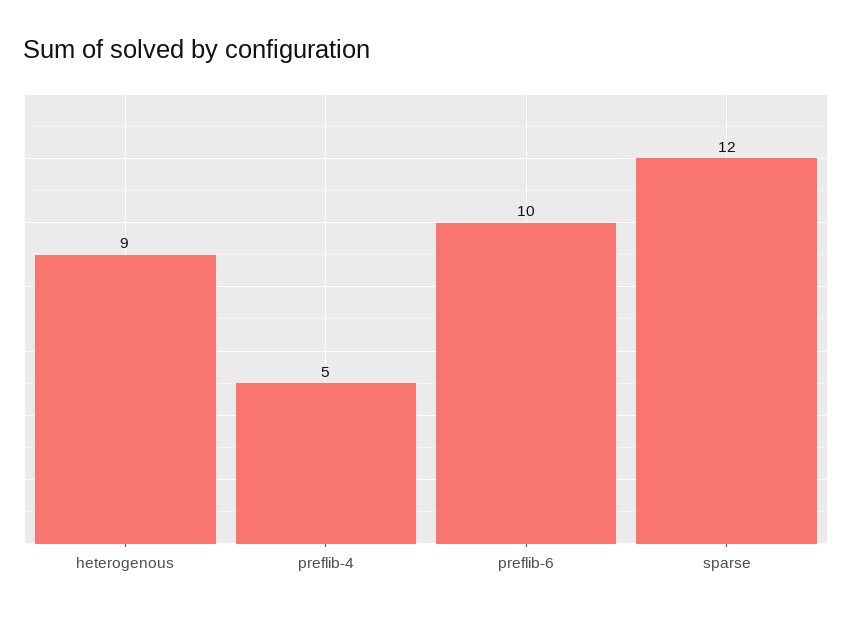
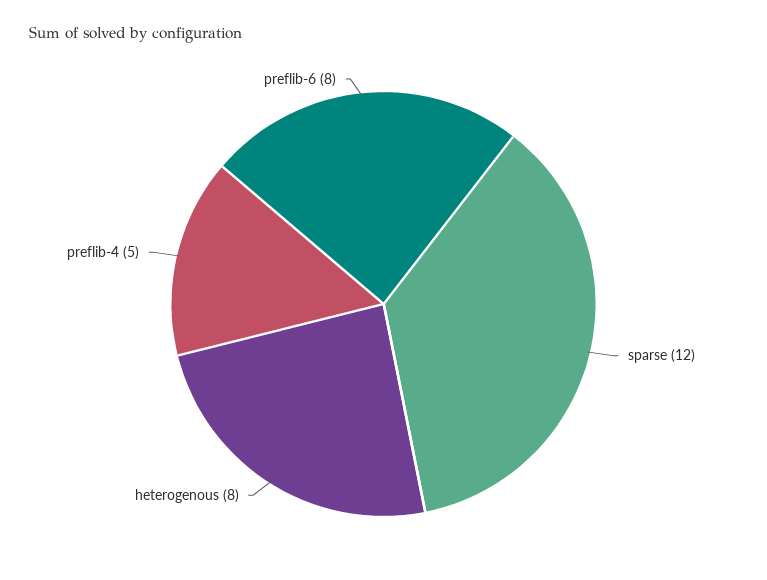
heterogenous: 9 -> 8
preflib-6: 10 -> 8

